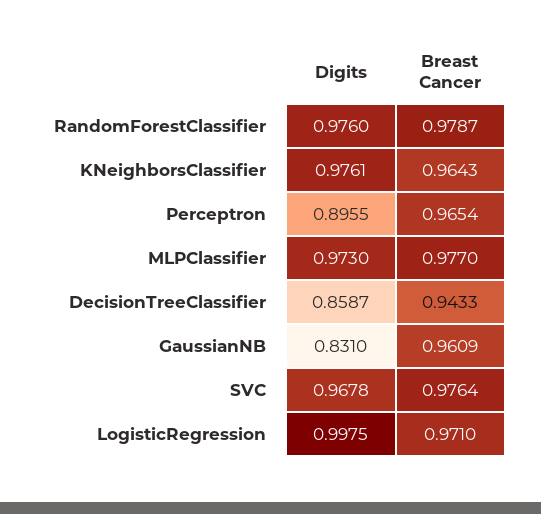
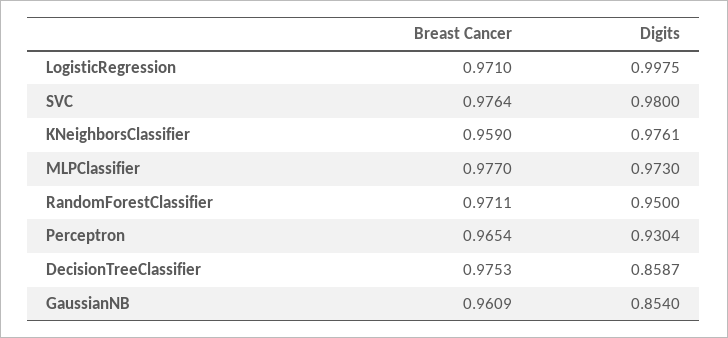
Digits, RandomForestClassifier: 0.976 -> 0.95
Breast Cancer, RandomForestClassifier: 0.9787 -> 0.9711
Breast Cancer, KNeighborsClassifier: 0.9643 -> 0.959
Digits, Perceptron: 0.8955 -> 0.9304
Breast Cancer, DecisionTreeClassifier: 0.9433 -> 0.9753
Digits, GaussianNB: 0.831 -> 0.854
Digits, SVC: 0.9678 -> 0.98

